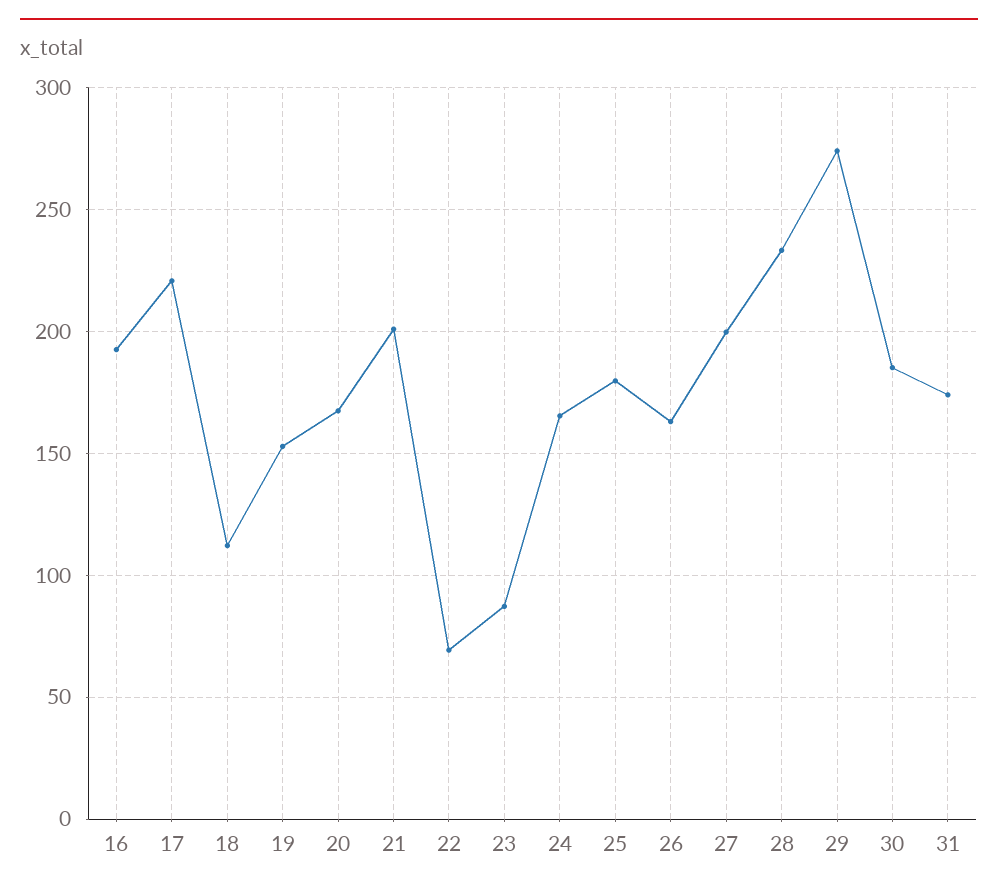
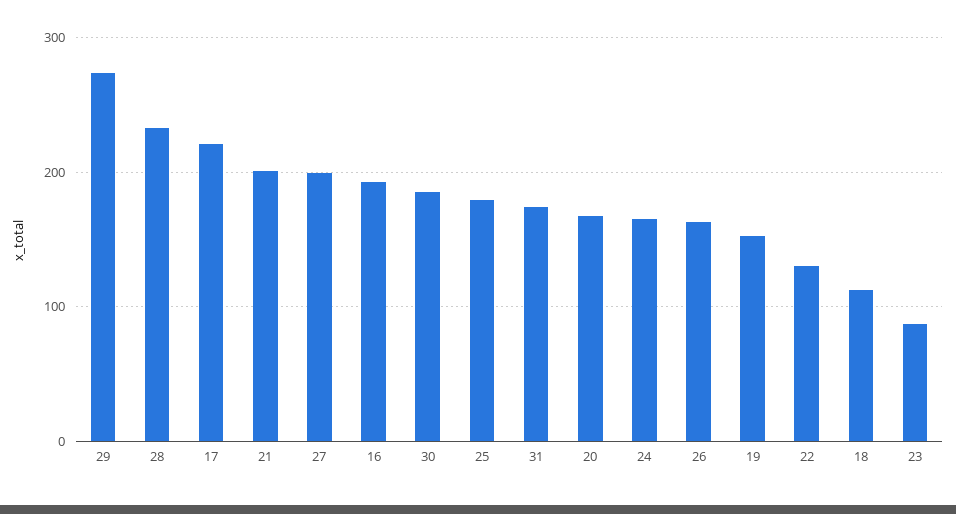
22: 70 -> 130

